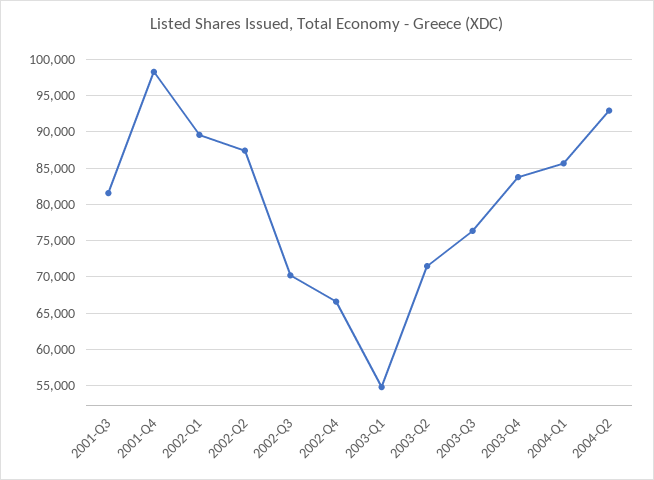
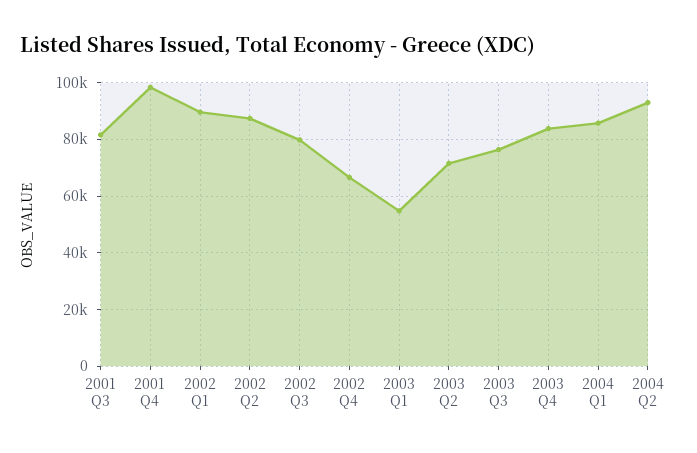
2002-Q3: 70000 -> 80000

